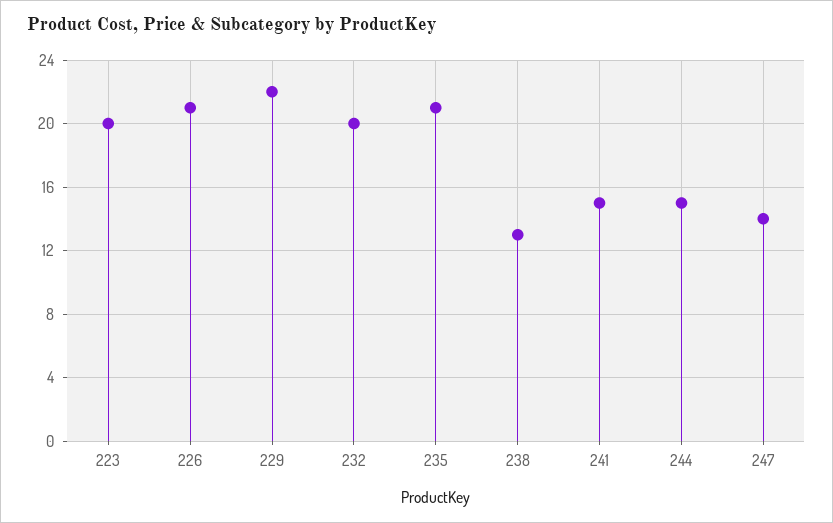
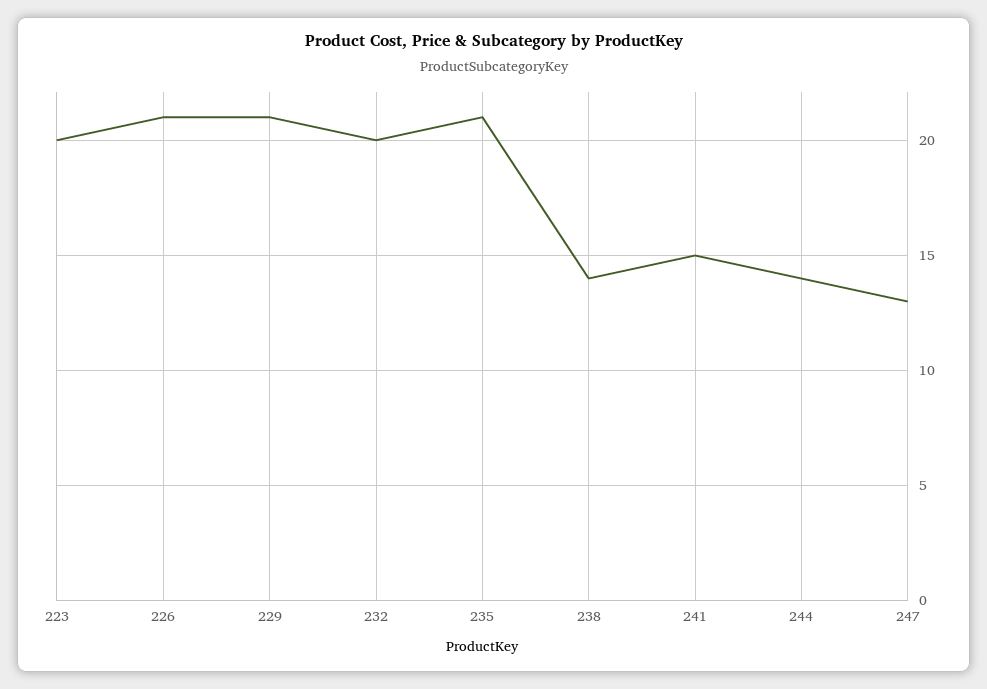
229: 22 -> 21
238: 13 -> 14
244: 15 -> 14
247: 14 -> 13

